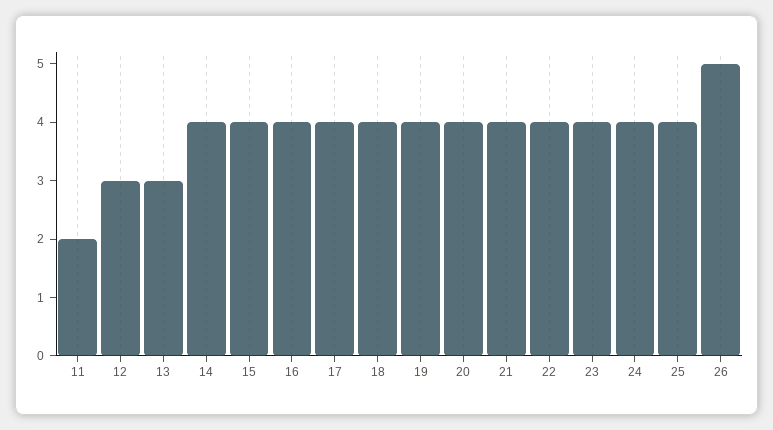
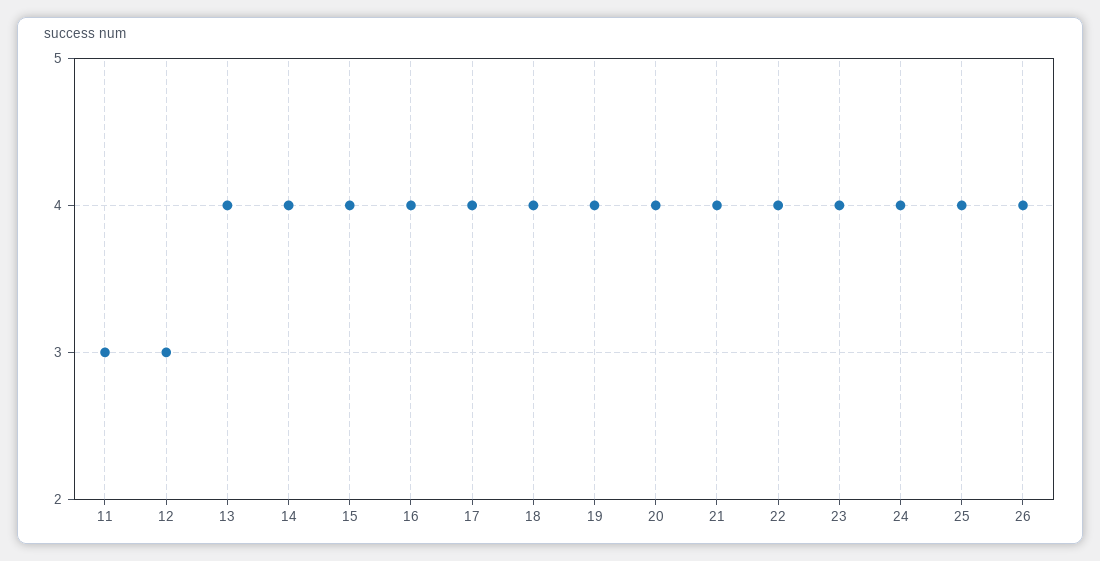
11: 2 -> 3
13: 3 -> 4
26: 5 -> 4

